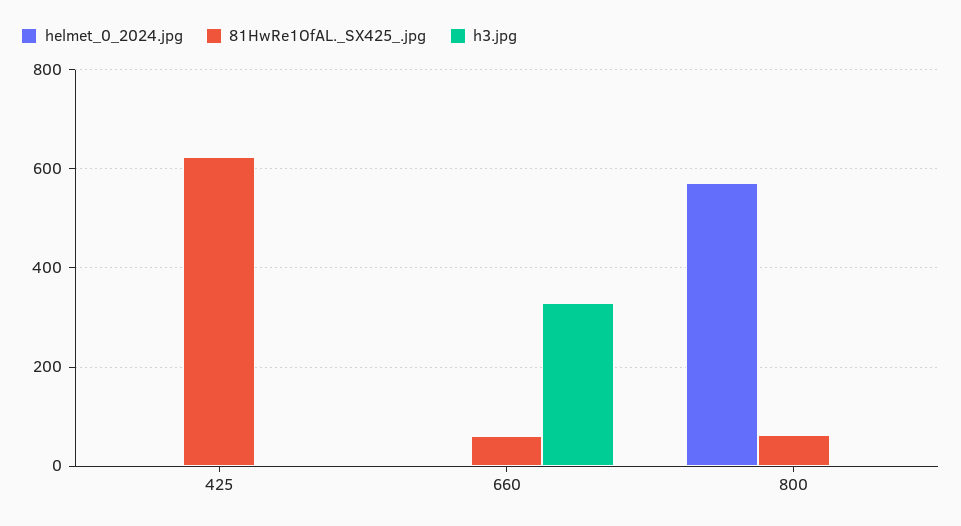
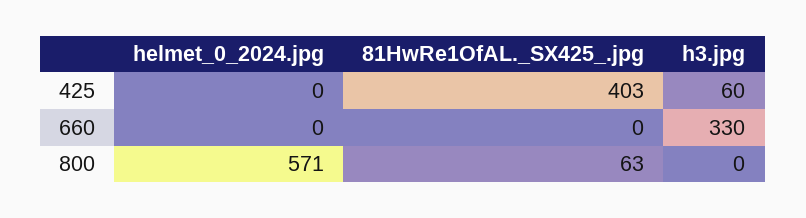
81HwRe1OfAL._SX425_.jpg, 425: 620 -> 403
h3.jpg, 425: 0 -> 60
81HwRe1OfAL._SX425_.jpg, 660: 60 -> 0

